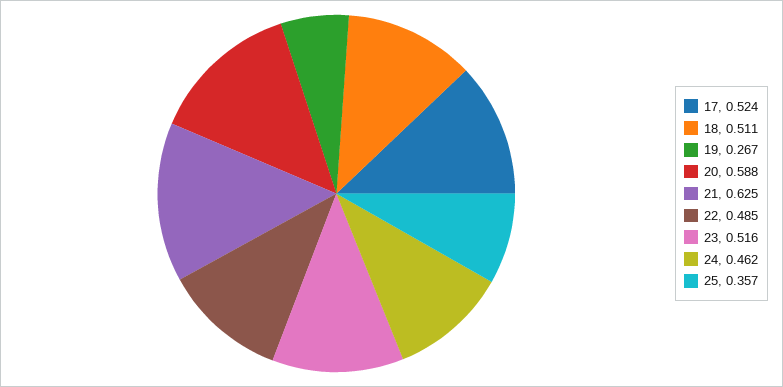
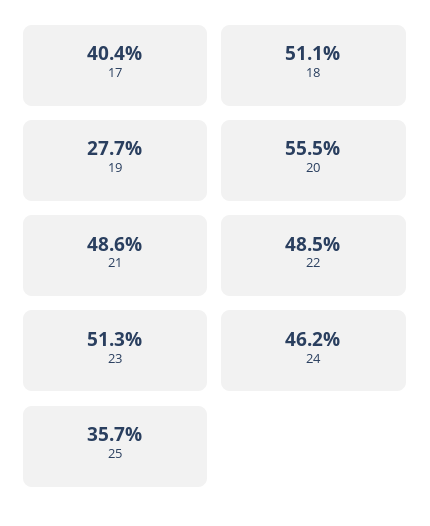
17: 0.524 -> 0.404
19: 0.267 -> 0.277
20: 0.588 -> 0.555
21: 0.625 -> 0.486
23: 0.516 -> 0.513

